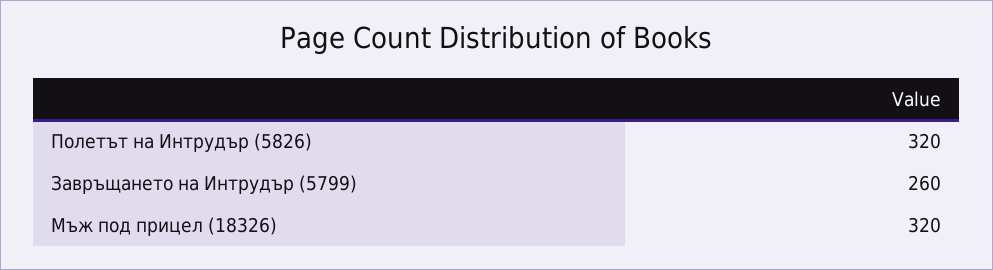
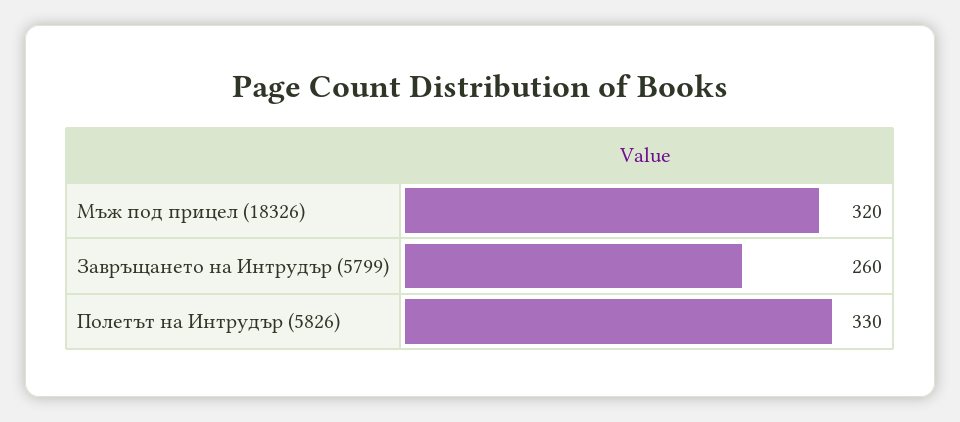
Полетът на Интрудър (5826): 320 -> 330

